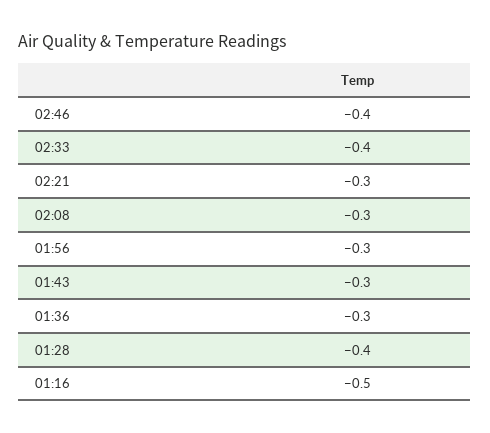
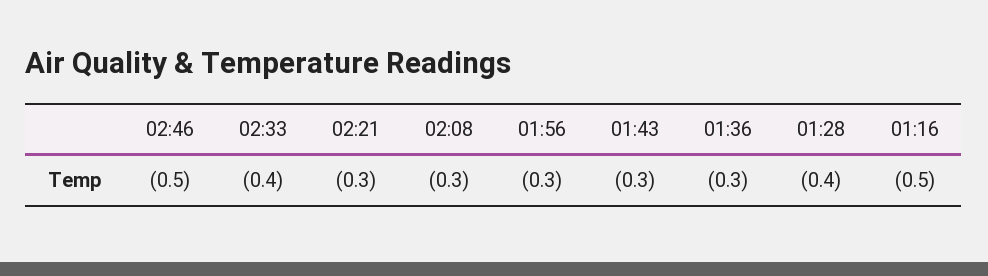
02:46: -0.4 -> -0.5

